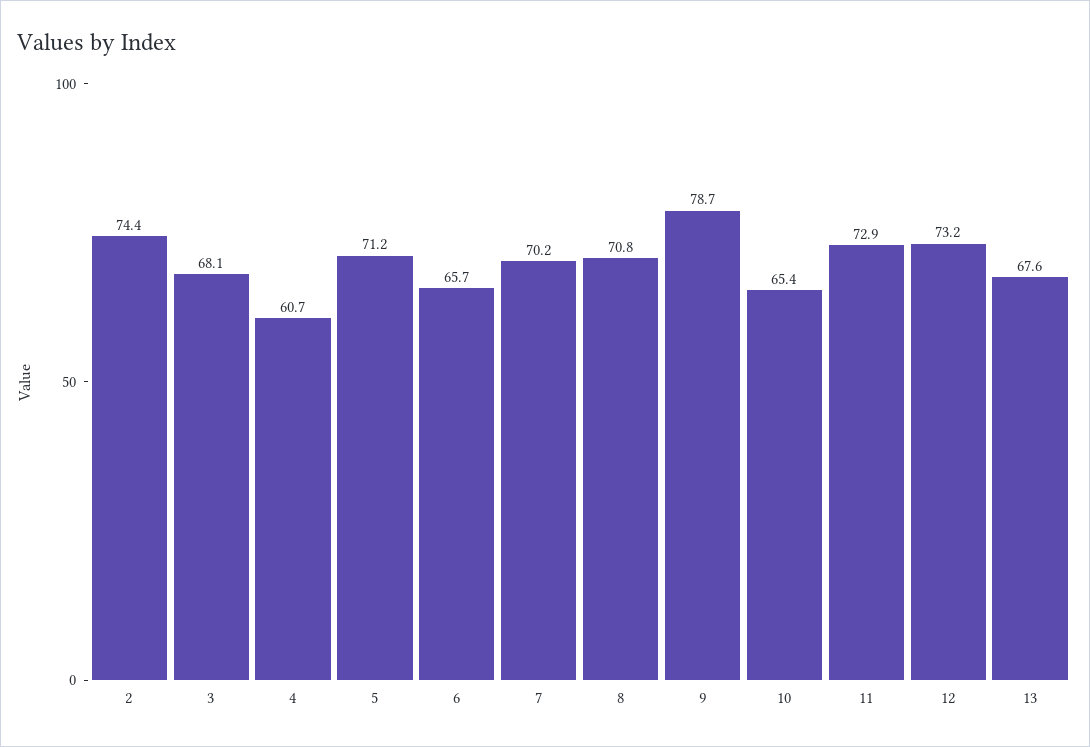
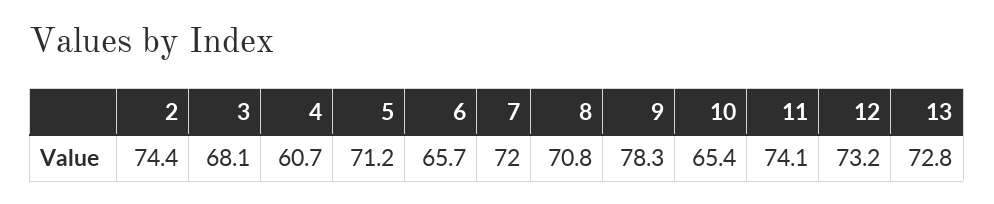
7: 70.2 -> 72
9: 78.7 -> 78.3
11: 72.9 -> 74.1
13: 67.6 -> 72.8

